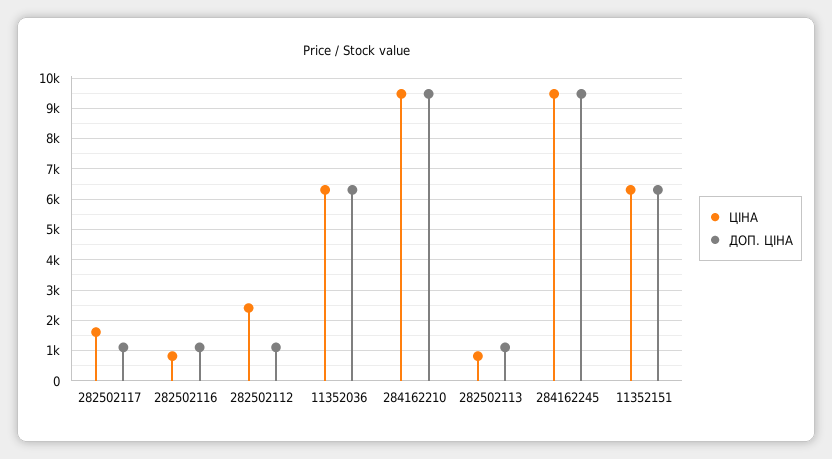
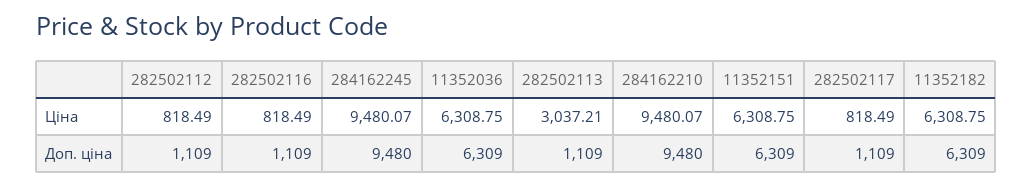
ЦІНА, 282502117: 1600 -> 818.49
ЦІНА, 282502112: 2400 -> 818.49
ЦІНА, 282502113: 800 -> 3037.21
ЦІНА, 11352182: none -> 6308.75
ДОП. ЦІНА, 11352182: none -> 6309

